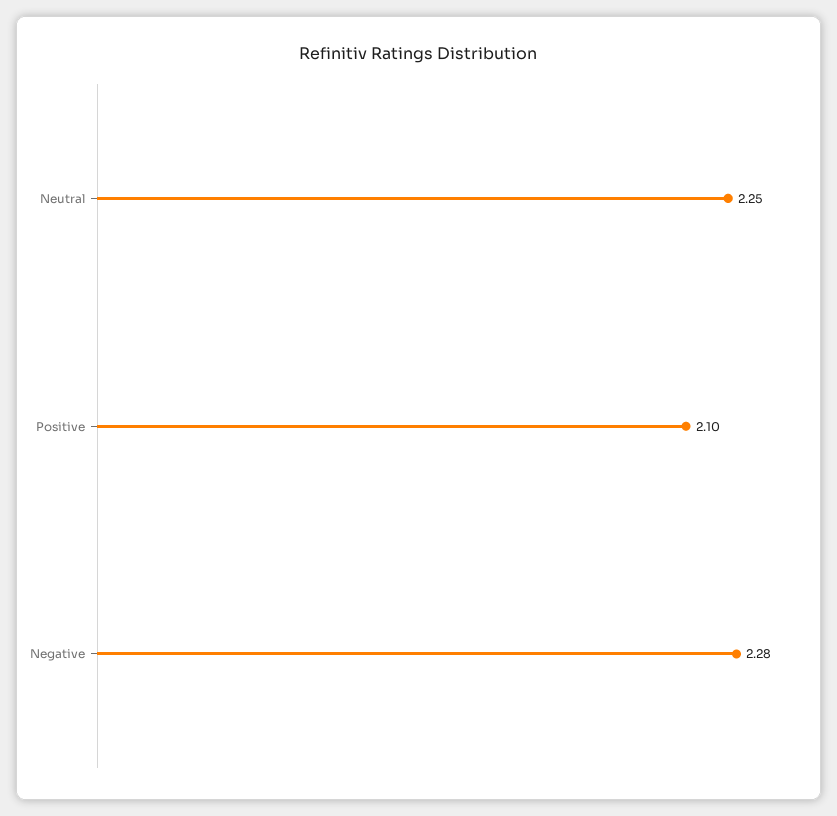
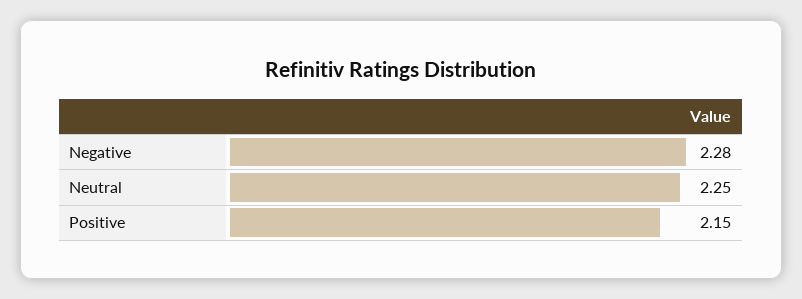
Positive: 2.1 -> 2.15

